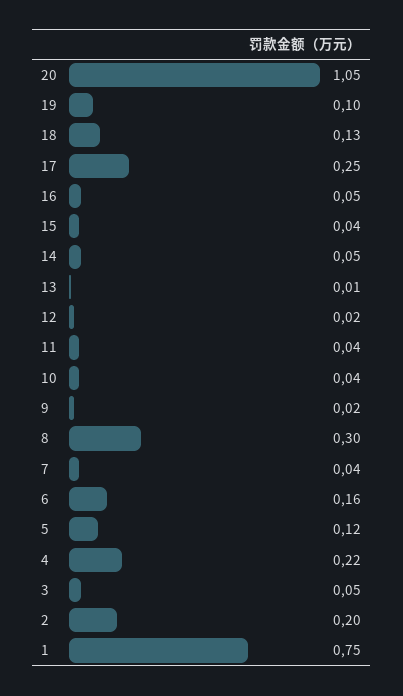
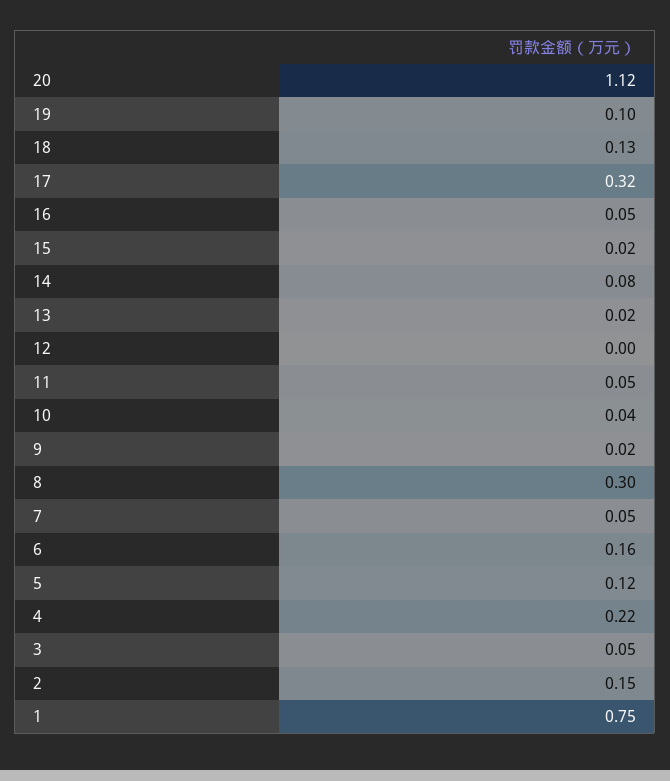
20: 1.05 -> 1.12
17: 0.25 -> 0.32
15: 0.04 -> 0.02
14: 0.05 -> 0.08
13: 0.01 -> 0.02
12: 0.02 -> 0
11: 0.04 -> 0.05
7: 0.04 -> 0.05
2: 0.2 -> 0.15

